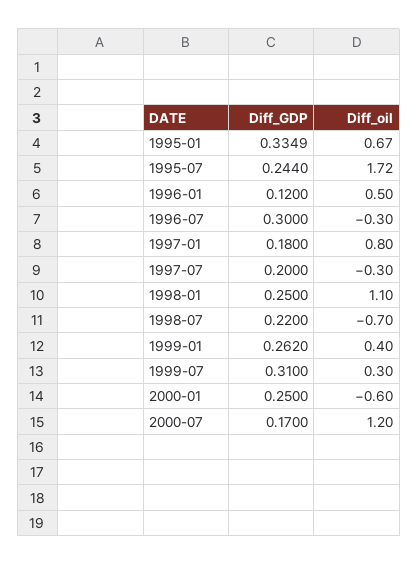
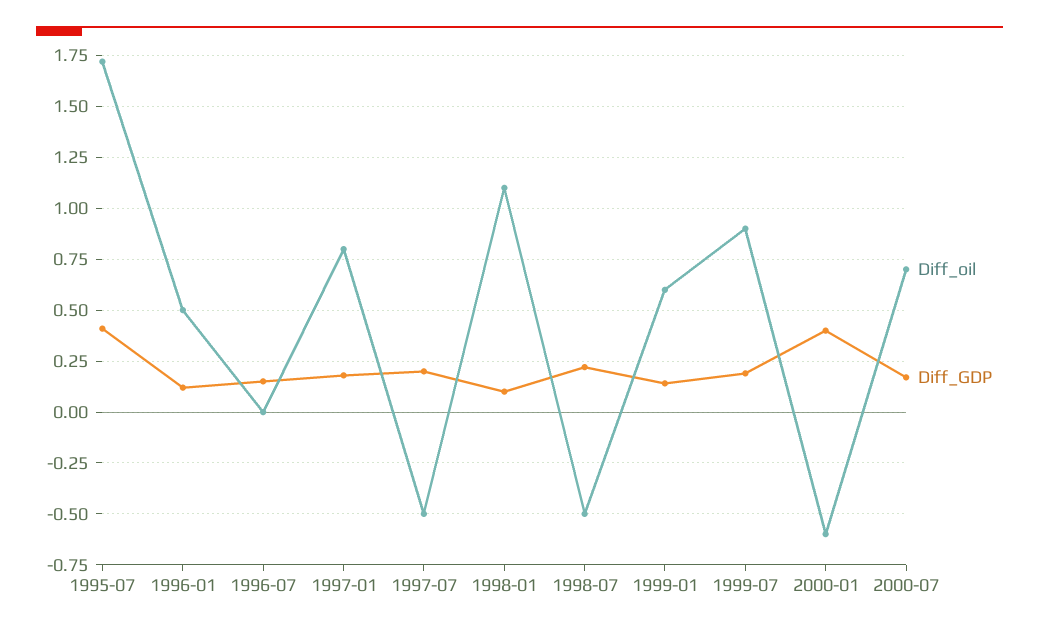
Diff_GDP, 1995-01: 0.3349 -> none
Diff_oil, 1995-01: 0.67 -> none
Diff_GDP, 1995-07: 0.244 -> 0.4
Diff_GDP, 1996-07: 0.3 -> 0.15
Diff_oil, 1996-07: -0.3 -> 0
Diff_oil, 1997-07: -0.3 -> -0.5
Diff_GDP, 1998-01: 0.25 -> 0.1
Diff_oil, 1998-07: -0.7 -> -0.5
Diff_GDP, 1999-01: 0.262 -> 0.15
Diff_oil, 1999-01: 0.4 -> 0.6
Diff_GDP, 1999-07: 0.31 -> 0.2
Diff_oil, 1999-07: 0.3 -> 0.9
Diff_GDP, 2000-01: 0.25 -> 0.4
Diff_oil, 2000-07: 1.2 -> 0.7

